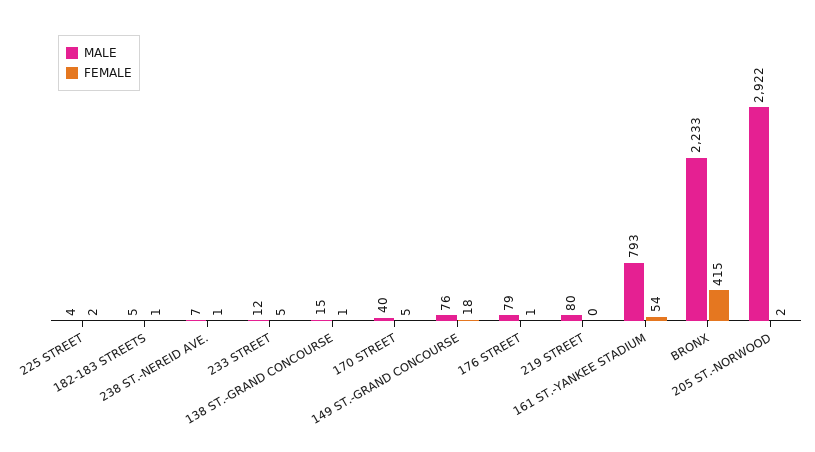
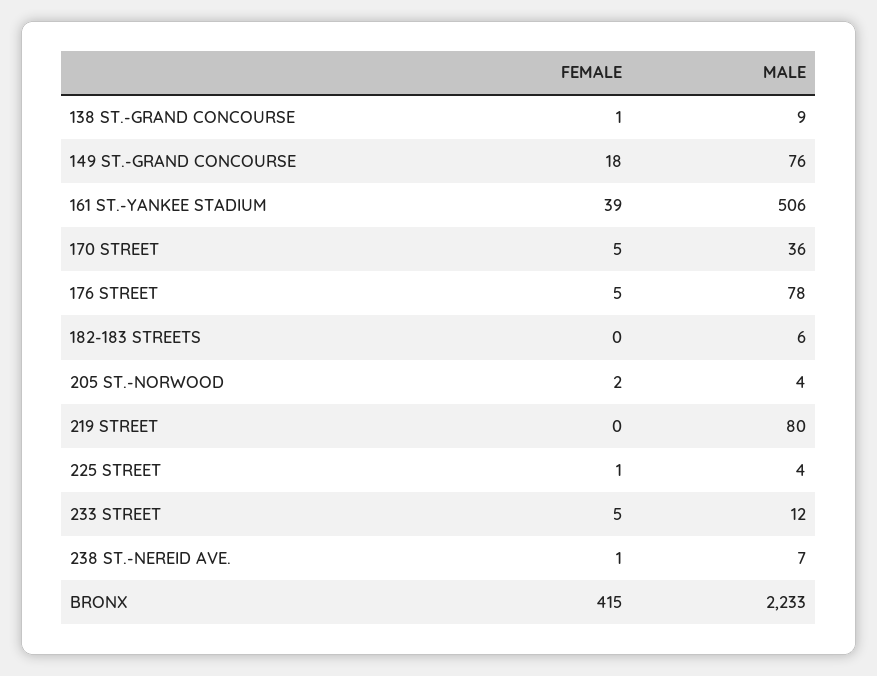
FEMALE, 225 STREET: 2 -> 1
MALE, 182-183 STREETS: 5 -> 6
FEMALE, 182-183 STREETS: 1 -> 0
MALE, 138 ST.-GRAND CONCOURSE: 15 -> 9
MALE, 170 STREET: 40 -> 36
MALE, 176 STREET: 79 -> 78
FEMALE, 176 STREET: 1 -> 5
MALE, 161 ST.-YANKEE STADIUM: 793 -> 506
FEMALE, 161 ST.-YANKEE STADIUM: 54 -> 39
MALE, 205 ST.-NORWOOD: 2922 -> 4

